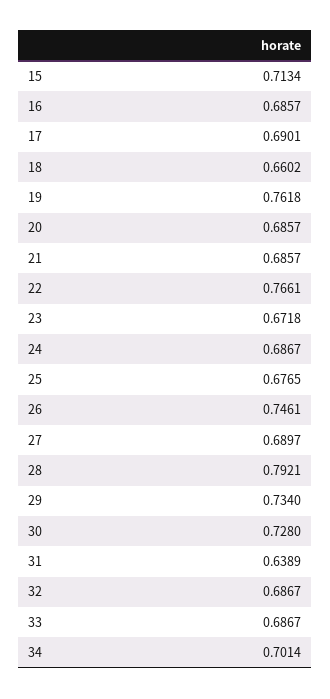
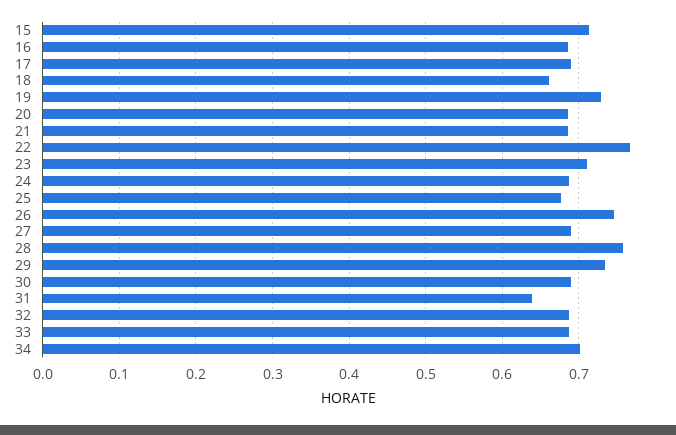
19: 0.7618 -> 0.73
23: 0.6718 -> 0.71
28: 0.7921 -> 0.76
30: 0.728 -> 0.69

